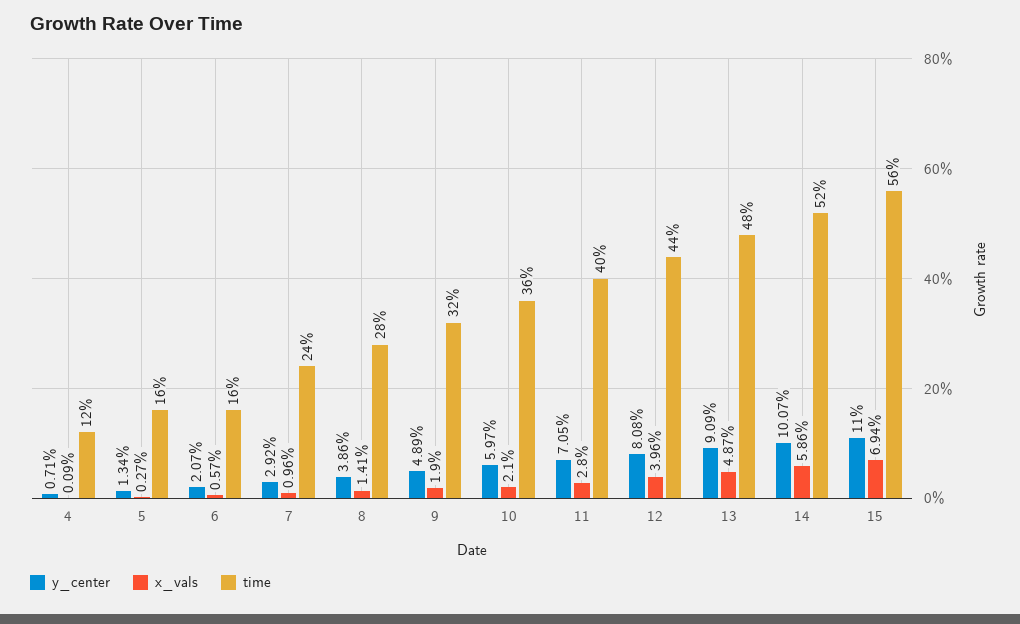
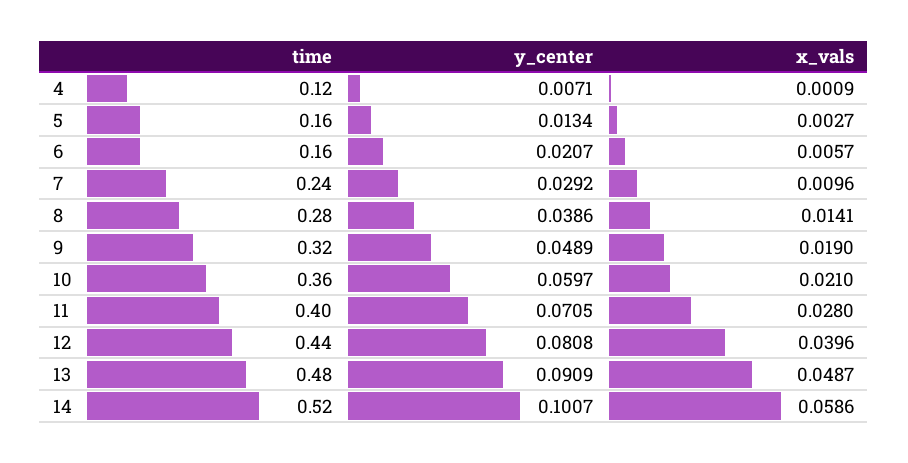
y_center, 15: 0.11 -> none
x_vals, 15: 0.0694 -> none
time, 15: 0.56 -> none

